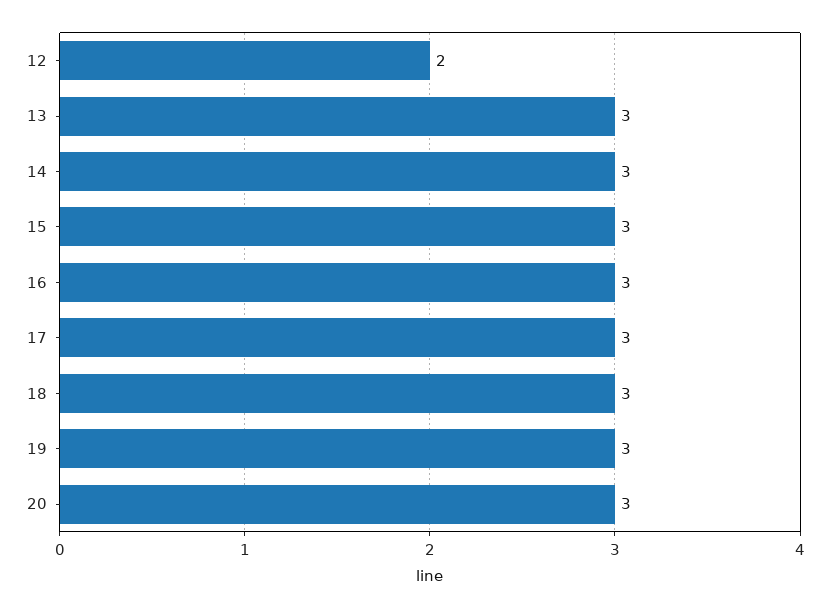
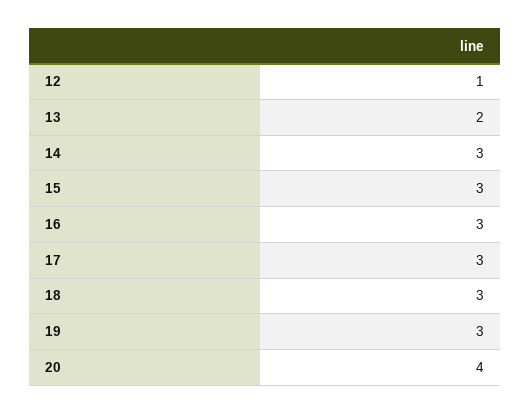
12: 2 -> 1
13: 3 -> 2
20: 3 -> 4

